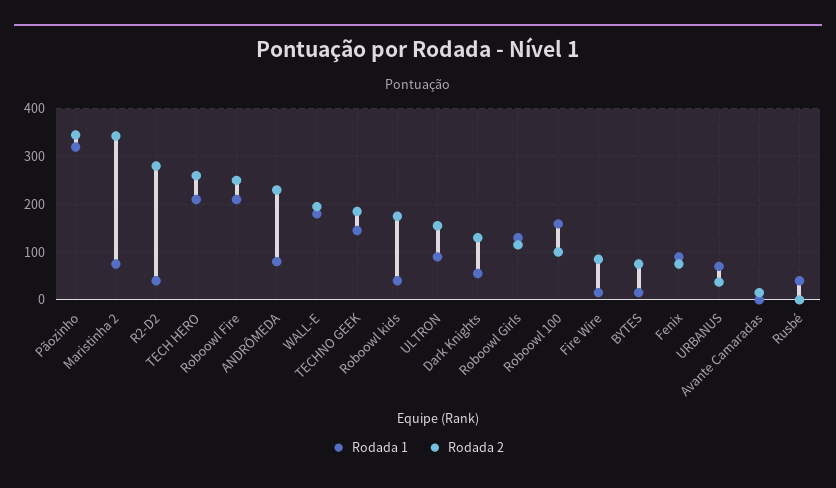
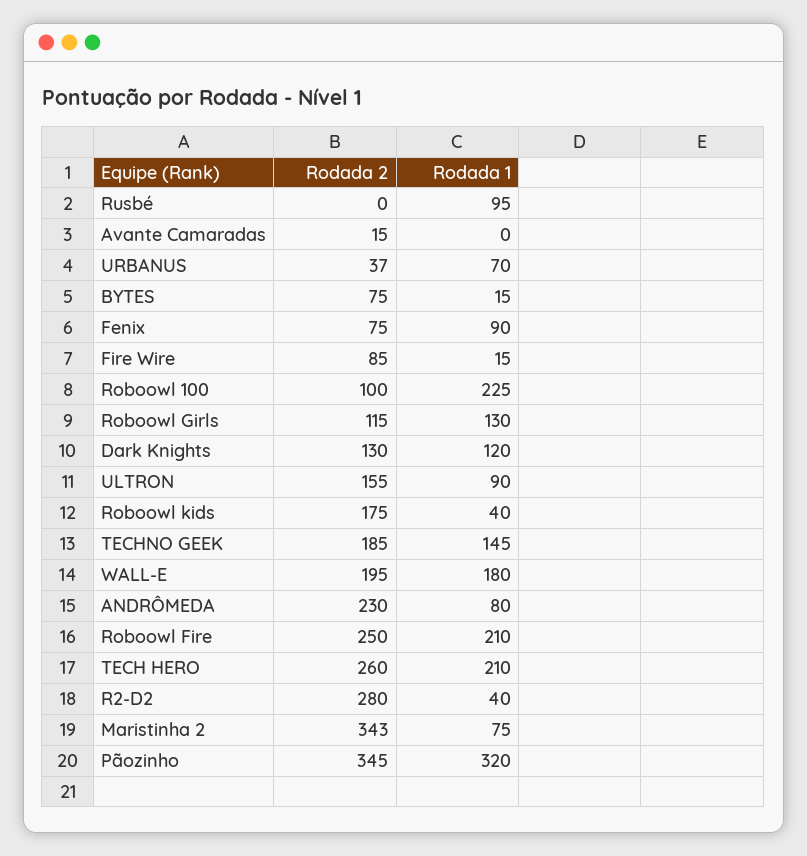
Rodada 1, Dark Knights: 60 -> 120
Rodada 1, Roboowl 100: 160 -> 225
Rodada 1, Rusbé: 40 -> 95

